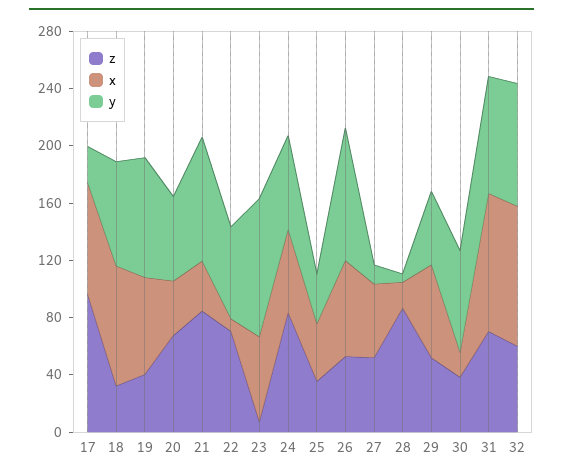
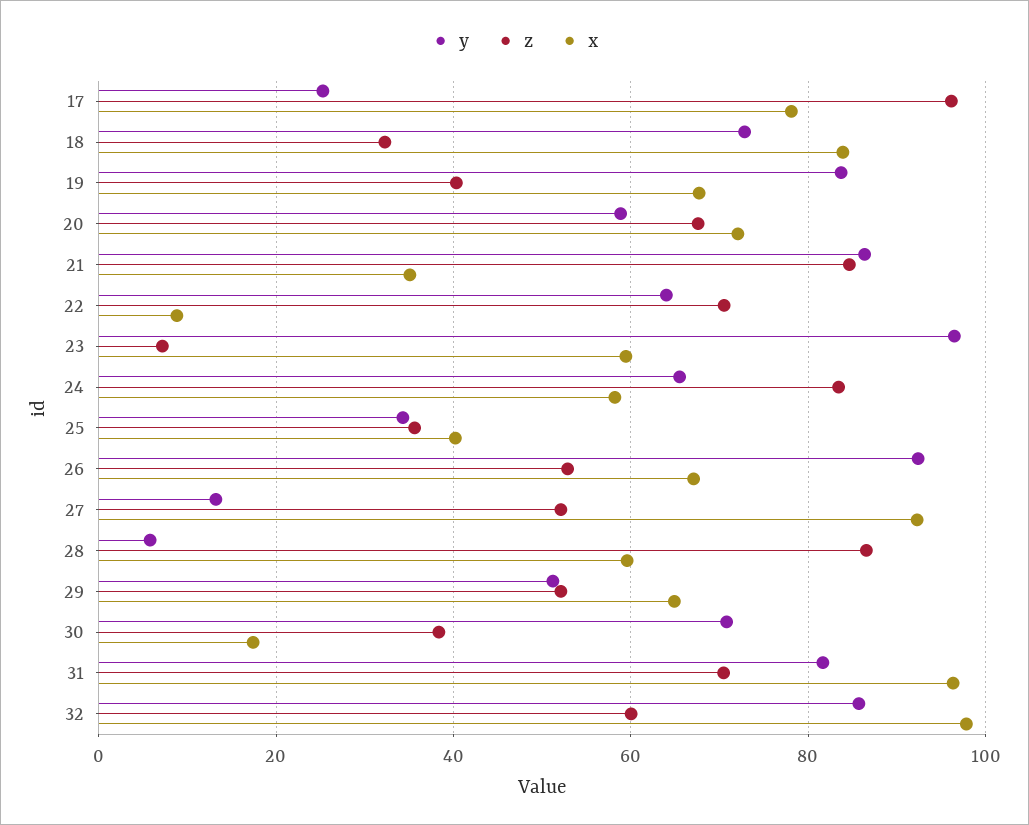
x, 20: 40 -> 72
x, 27: 50 -> 92
x, 28: 20 -> 60

